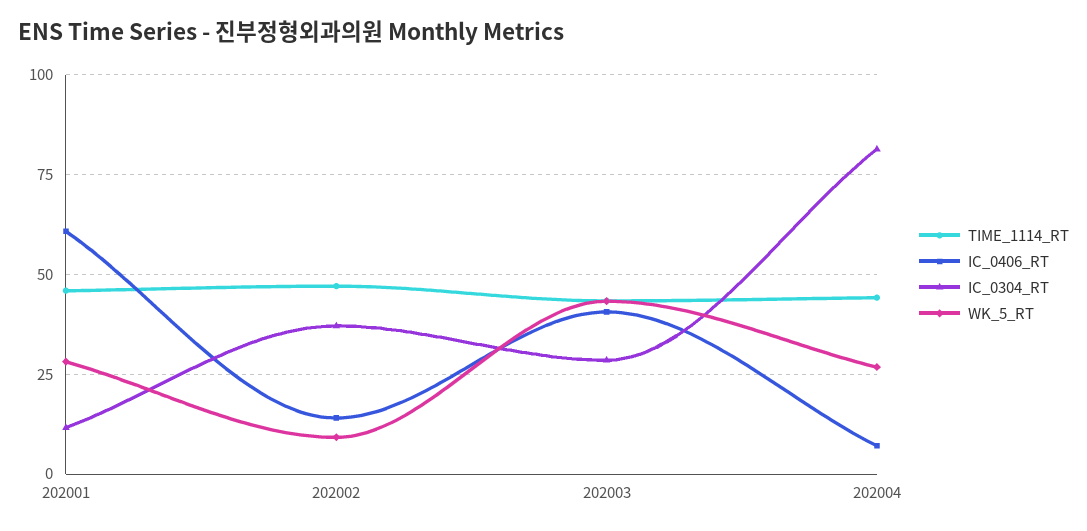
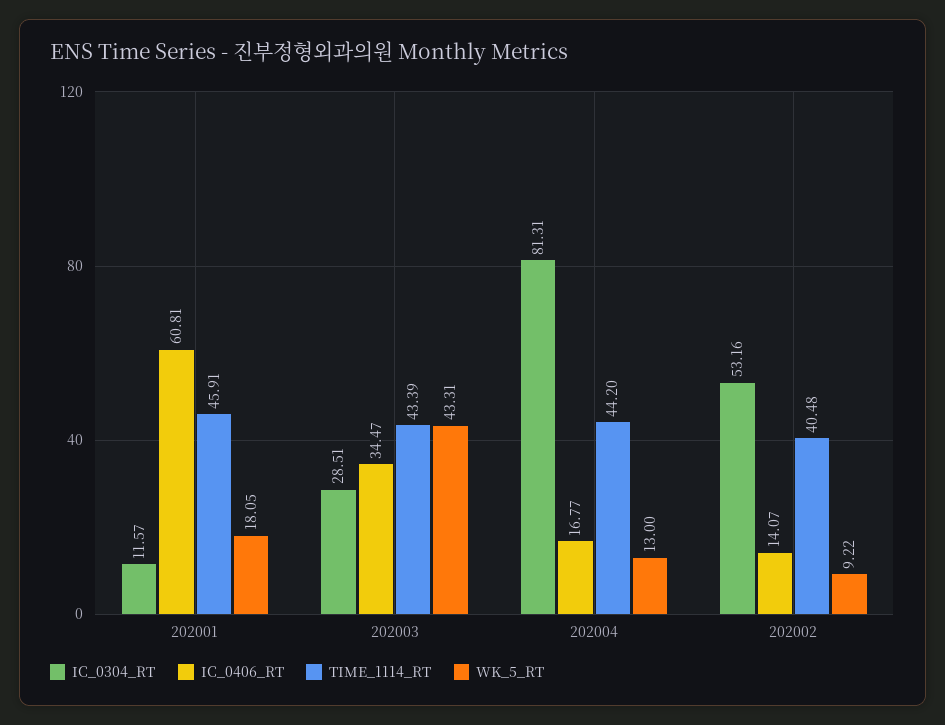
WK_5_RT, 202001: 27.5 -> 18.05
TIME_1114_RT, 202002: 47.5 -> 40.48
IC_0304_RT, 202002: 37.5 -> 53.16
IC_0406_RT, 202003: 40 -> 34.47
IC_0406_RT, 202004: 7.5 -> 16.77
WK_5_RT, 202004: 27.5 -> 13

